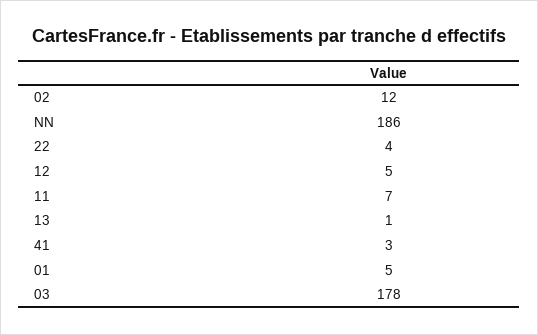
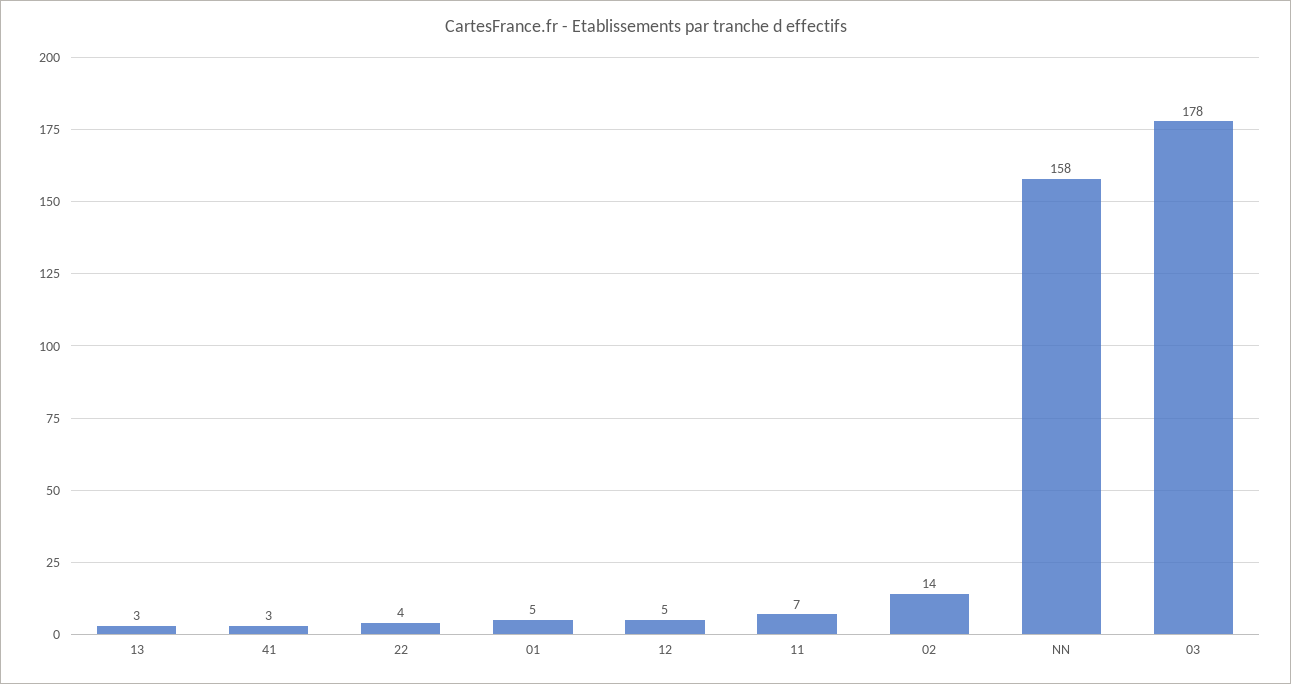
02: 12 -> 14
NN: 186 -> 158
13: 1 -> 3

